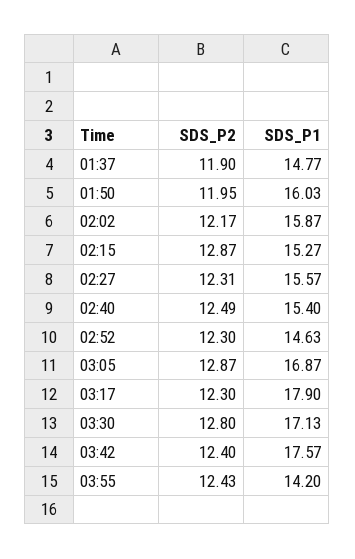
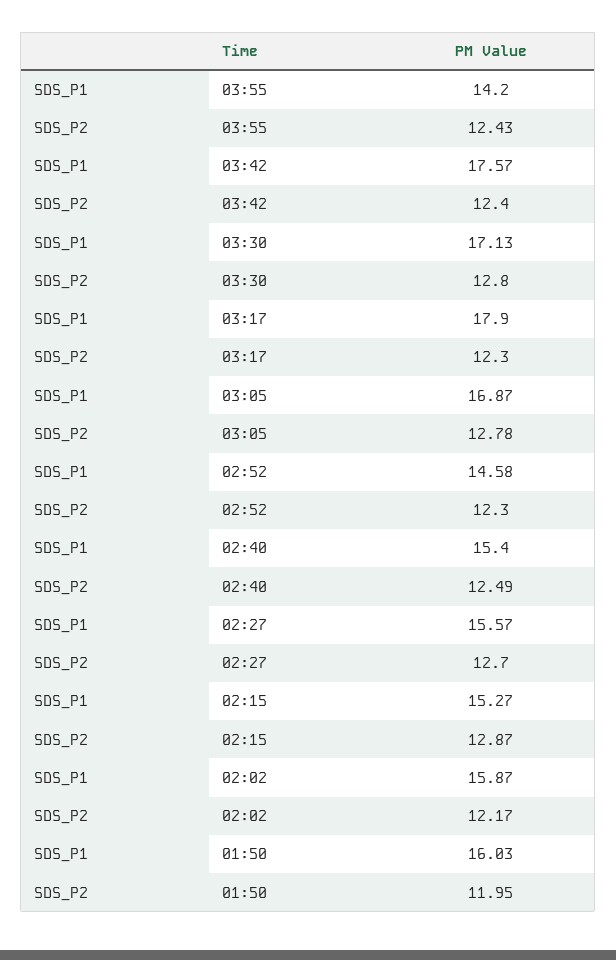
SDS_P2, 01:37: 11.9 -> none
SDS_P1, 01:37: 14.77 -> none
SDS_P2, 02:27: 12.31 -> 12.7
SDS_P1, 02:52: 14.63 -> 14.58
SDS_P2, 03:05: 12.87 -> 12.78

